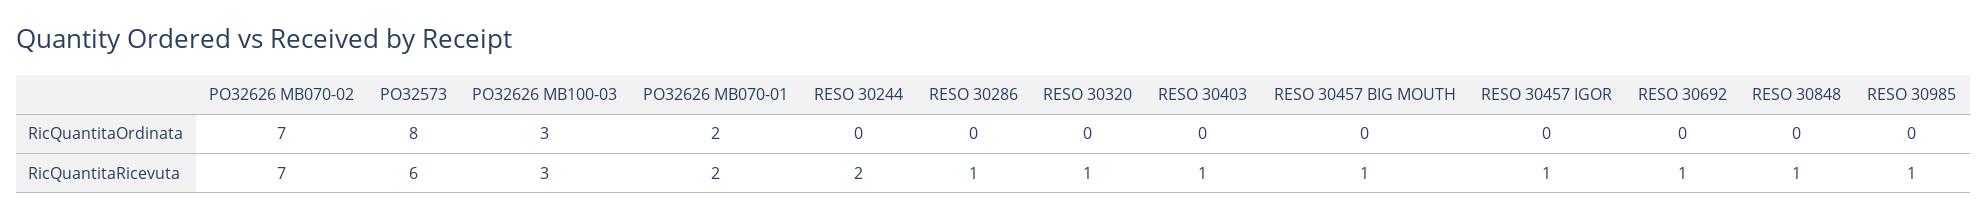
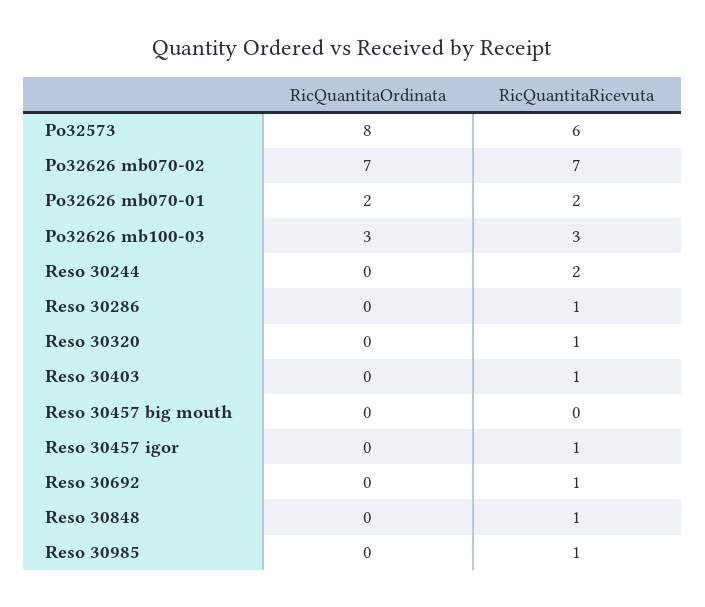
RESO 30457 BIG MOUTH, RicQuantitaRicevuta: 1 -> 0

